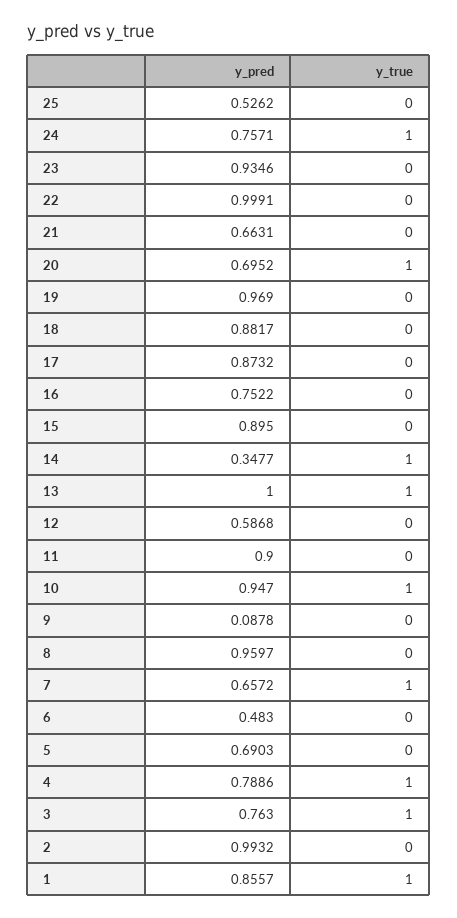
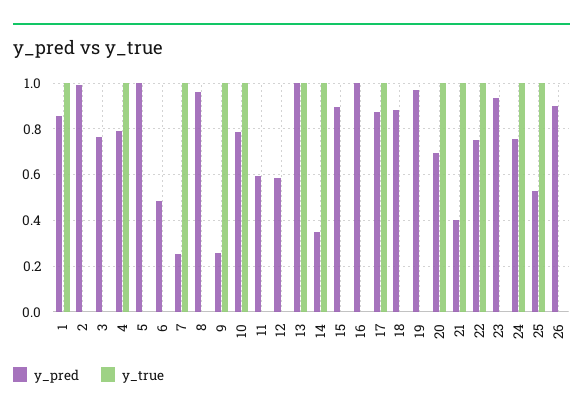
y_true, 25: 0 -> 1
y_pred, 22: 0.9991 -> 0.75
y_true, 22: 0 -> 1
y_pred, 21: 0.6631 -> 0.4
y_true, 21: 0 -> 1
y_true, 17: 0 -> 1
y_pred, 16: 0.7522 -> 1
y_pred, 11: 0.9 -> 0.6
y_pred, 10: 0.947 -> 0.8
y_pred, 9: 0.0878 -> 0.25
y_true, 9: 0 -> 1
y_pred, 7: 0.6572 -> 0.25
y_pred, 5: 0.6903 -> 1
y_true, 3: 1 -> 0
y_pred, 26: none -> 0.9
y_true, 26: none -> 0

